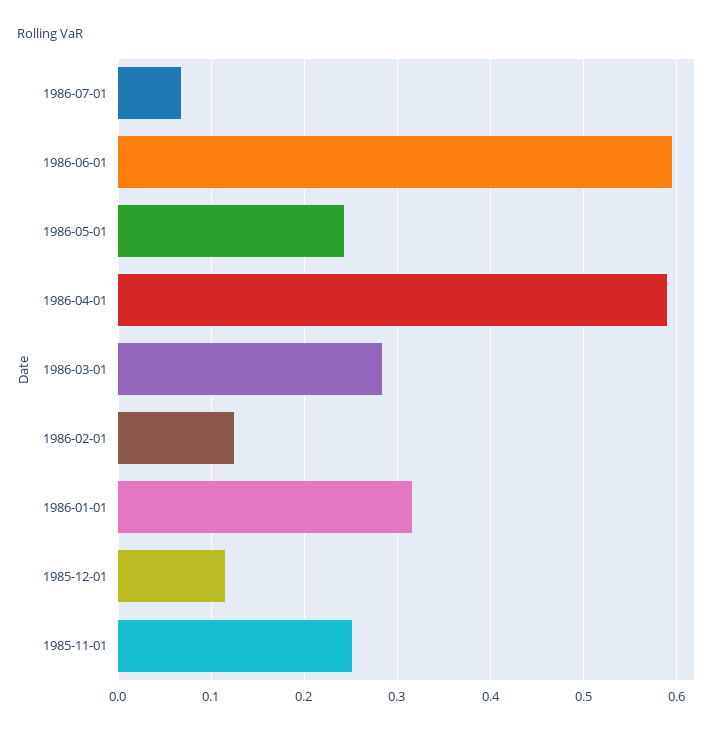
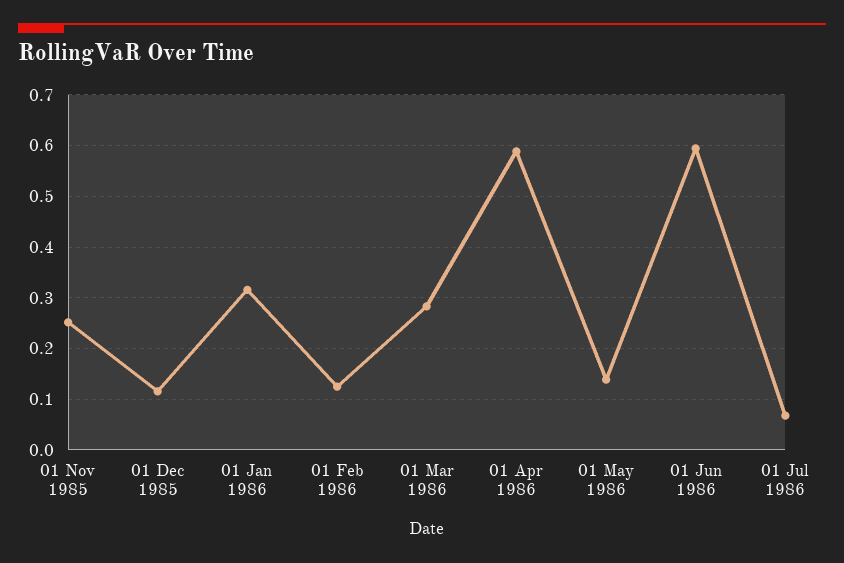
1986-05-01: 0.24 -> 0.14

